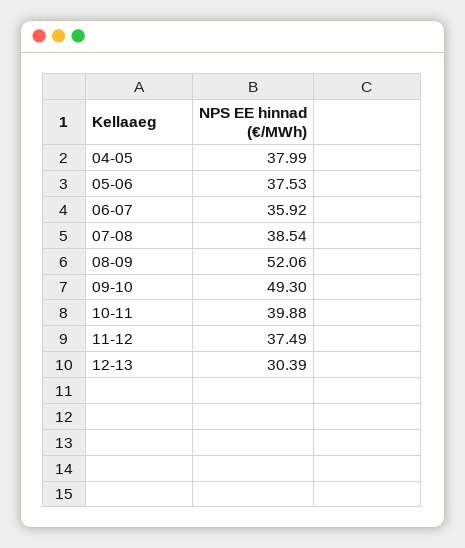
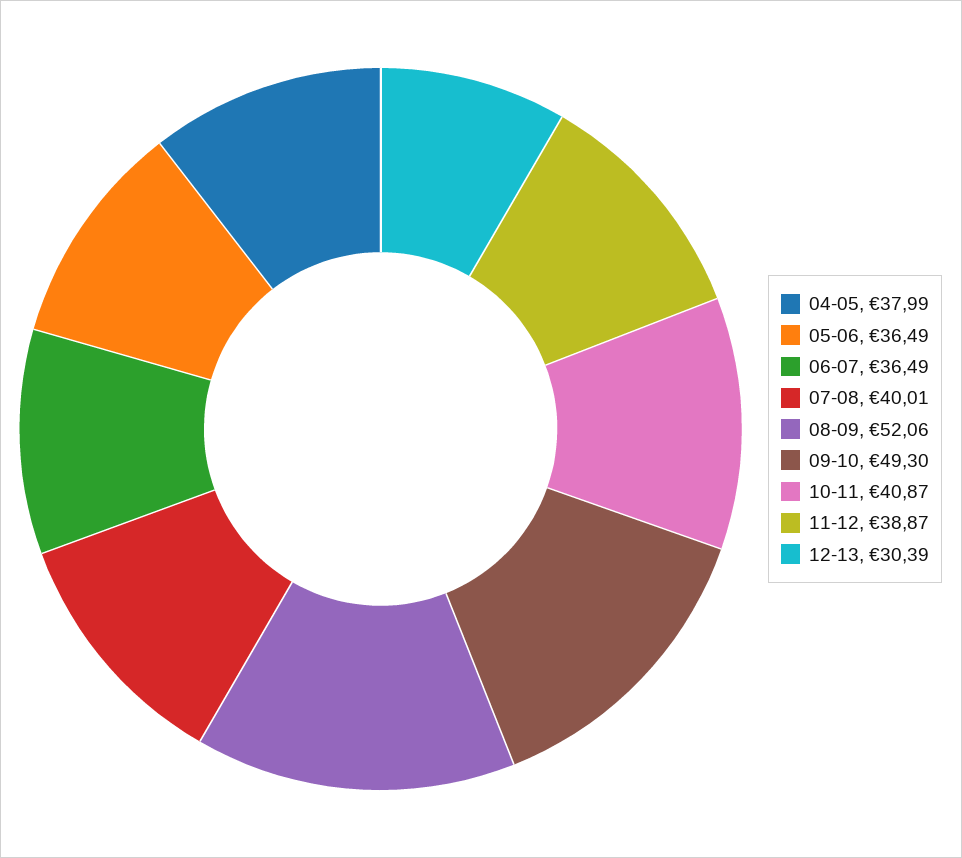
05-06: 37.53 -> 36.49
06-07: 35.92 -> 36.49
07-08: 38.54 -> 40.01
10-11: 39.88 -> 40.87
11-12: 37.49 -> 38.87

